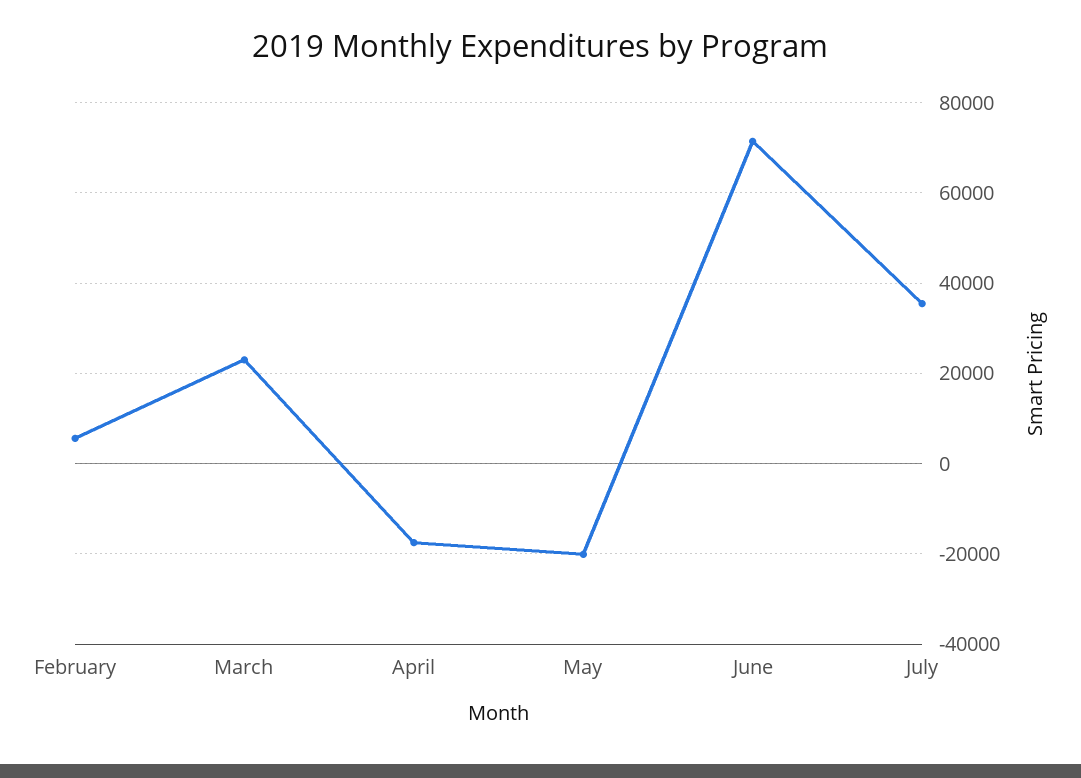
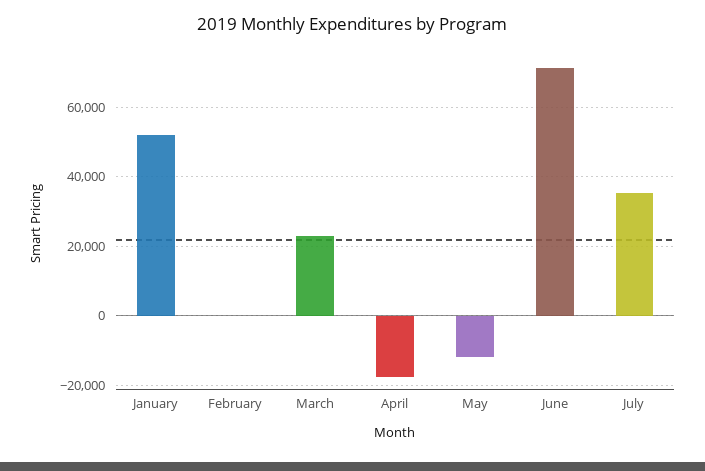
February: 6000 -> 0
May: -20000 -> -12000
January: none -> 52000

